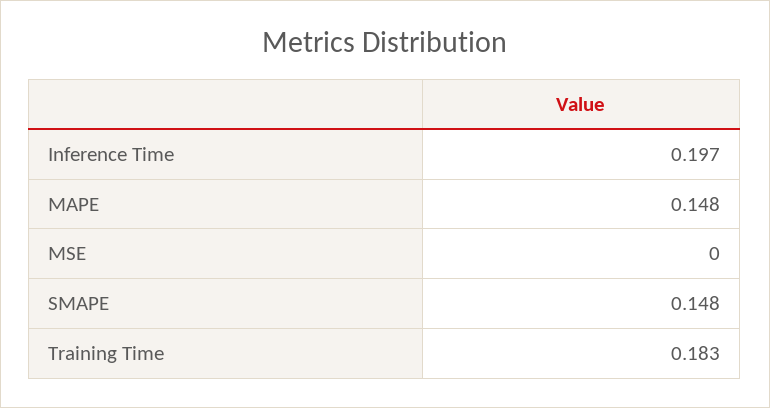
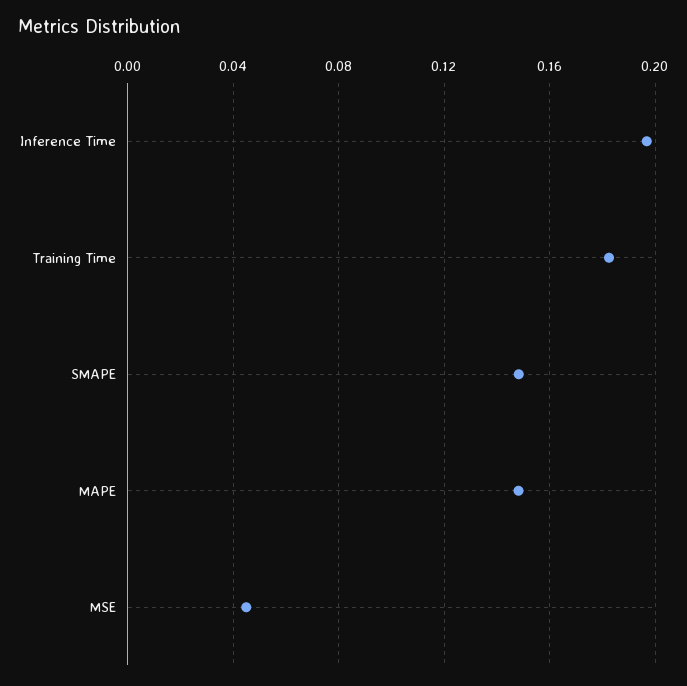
MSE: 0 -> 0.045

